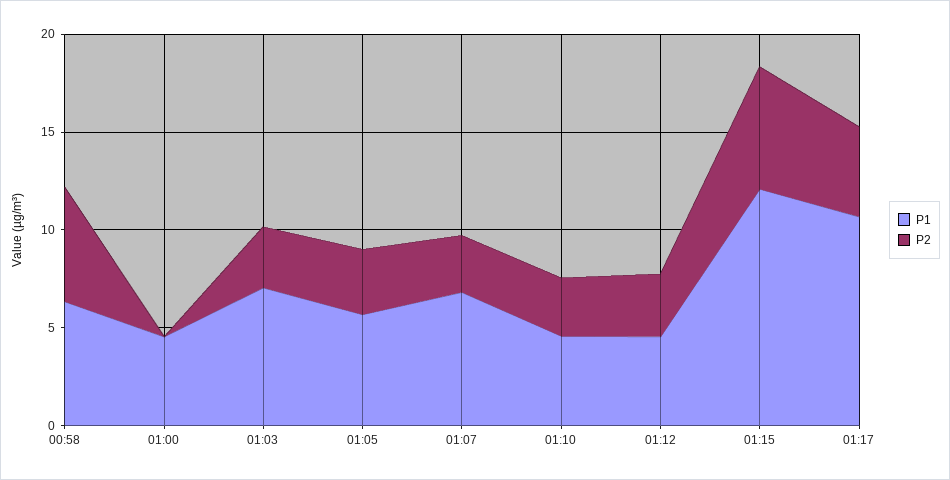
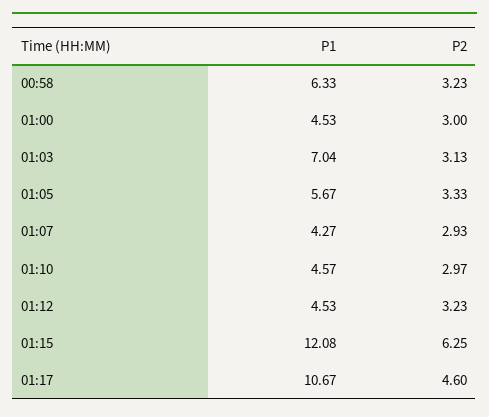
P2, 00:58: 6 -> 3.23
P2, 01:00: 0 -> 3
P1, 01:07: 7 -> 4.27

